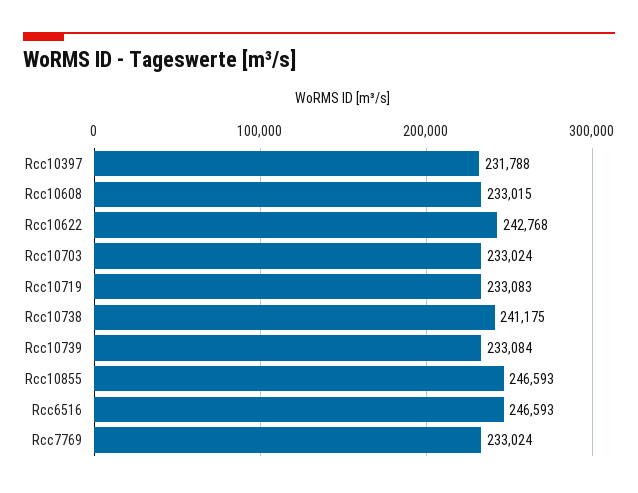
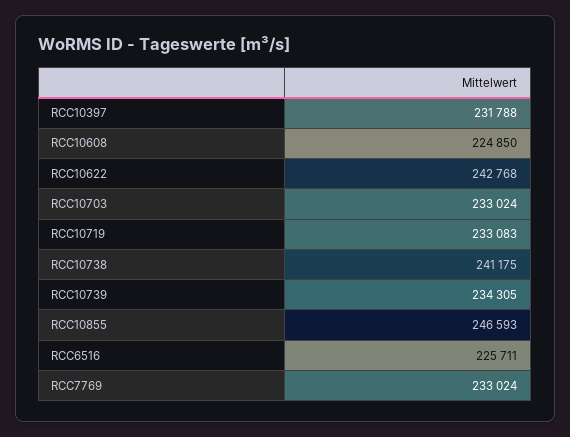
Rcc10608: 233015 -> 224850
Rcc10739: 233084 -> 234305
Rcc6516: 246593 -> 225711

